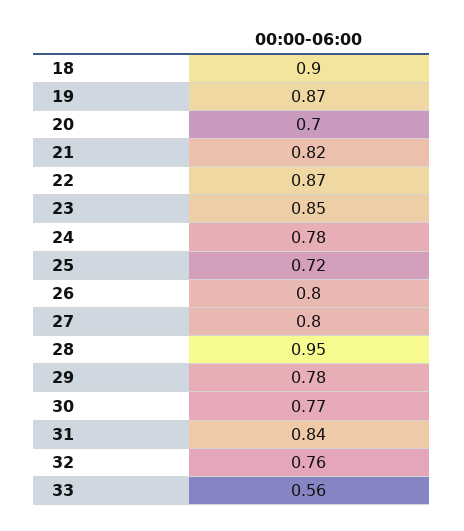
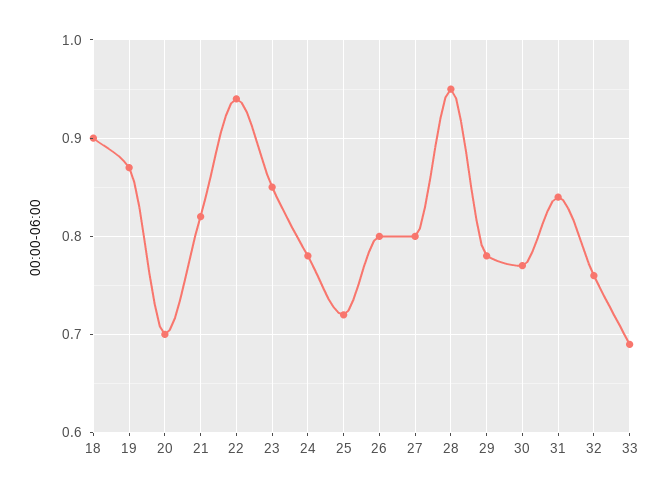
22: 0.87 -> 0.94
33: 0.56 -> 0.69

